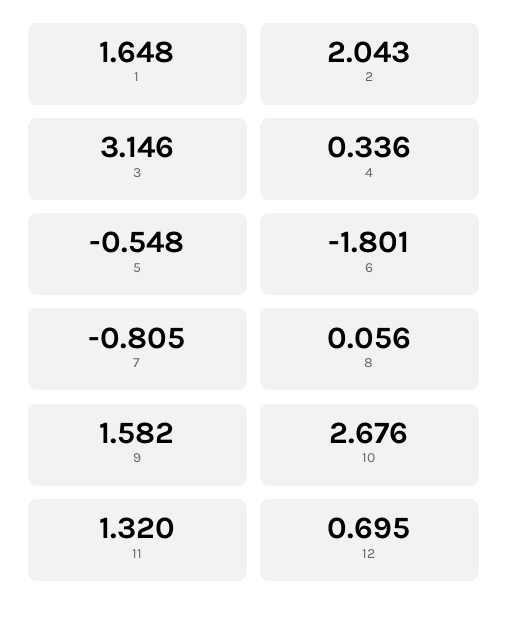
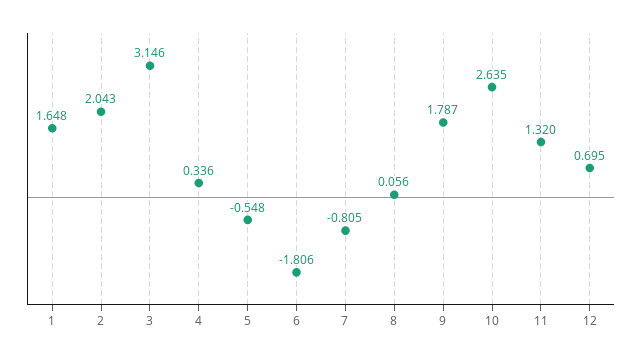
6: -1.801 -> -1.806
9: 1.582 -> 1.787
10: 2.676 -> 2.635

